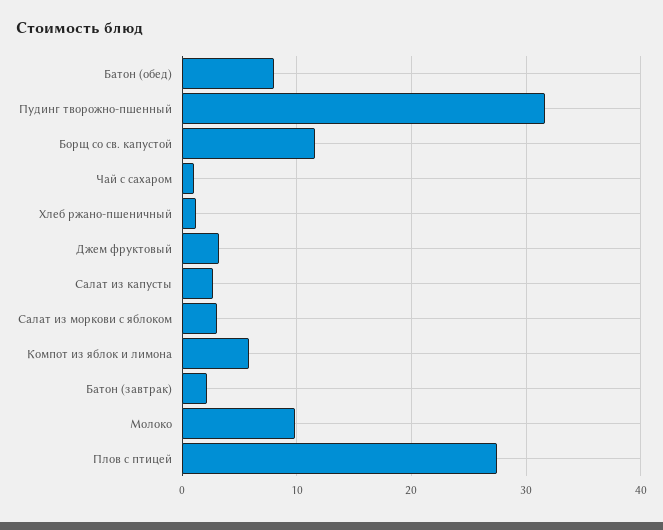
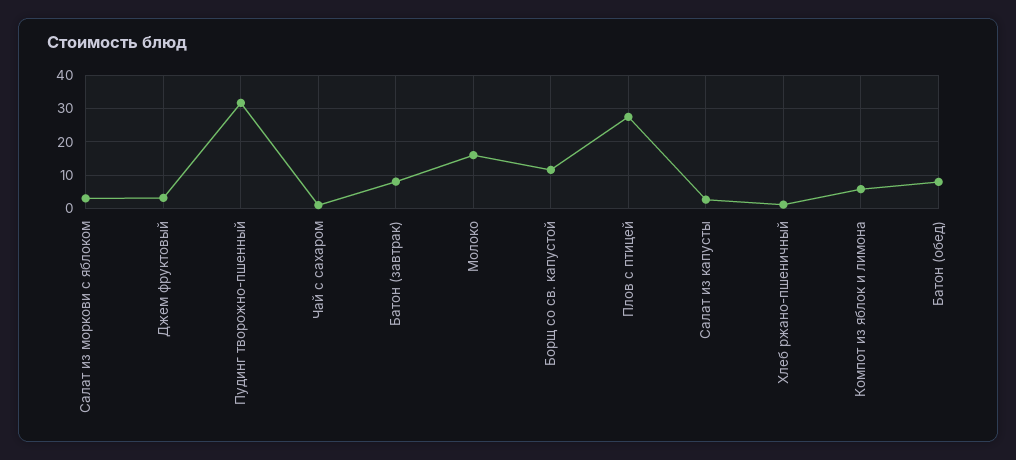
Батон (завтрак): 2 -> 8
Молоко: 10 -> 16

